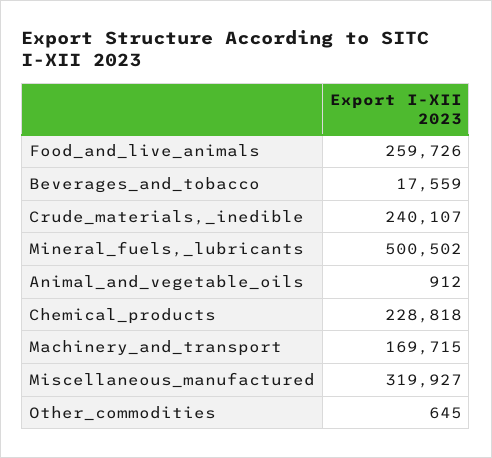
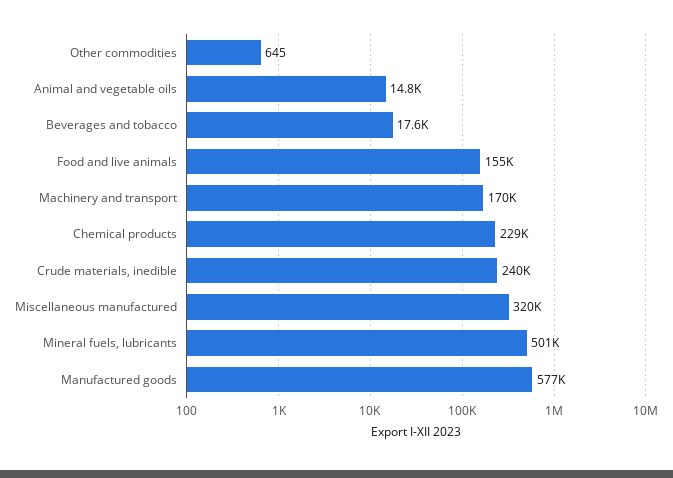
Food_and_live_animals: 259726 -> 155000
Animal_and_vegetable_oils: 912 -> 14800
Manufactured goods: none -> 577000

